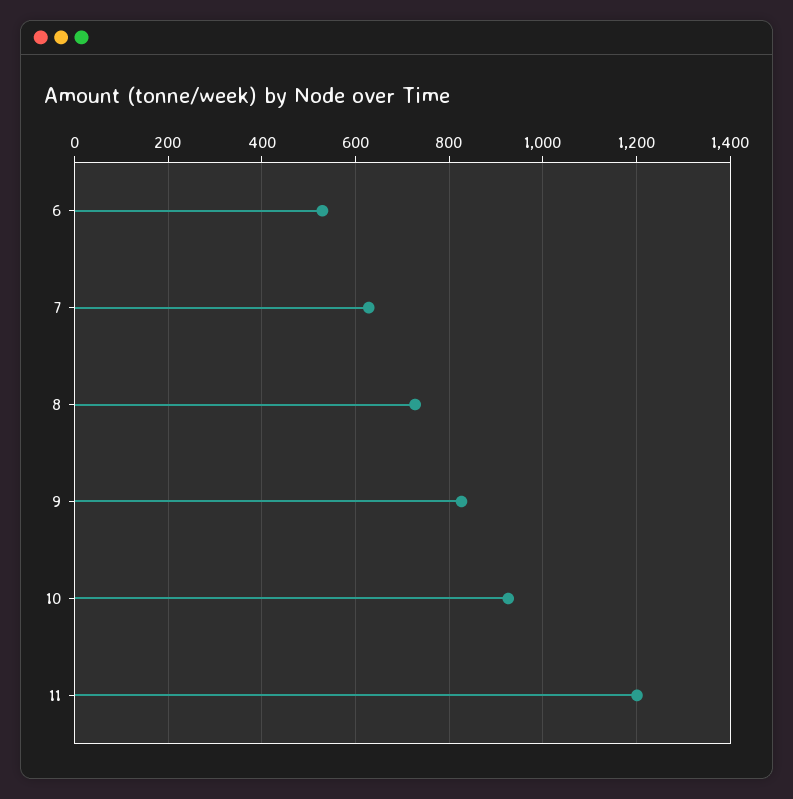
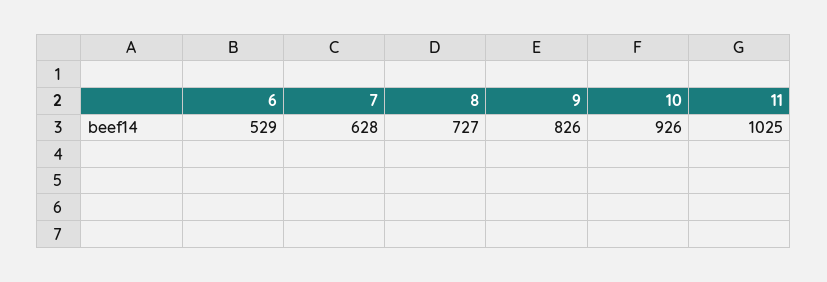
11: 1200 -> 1025

